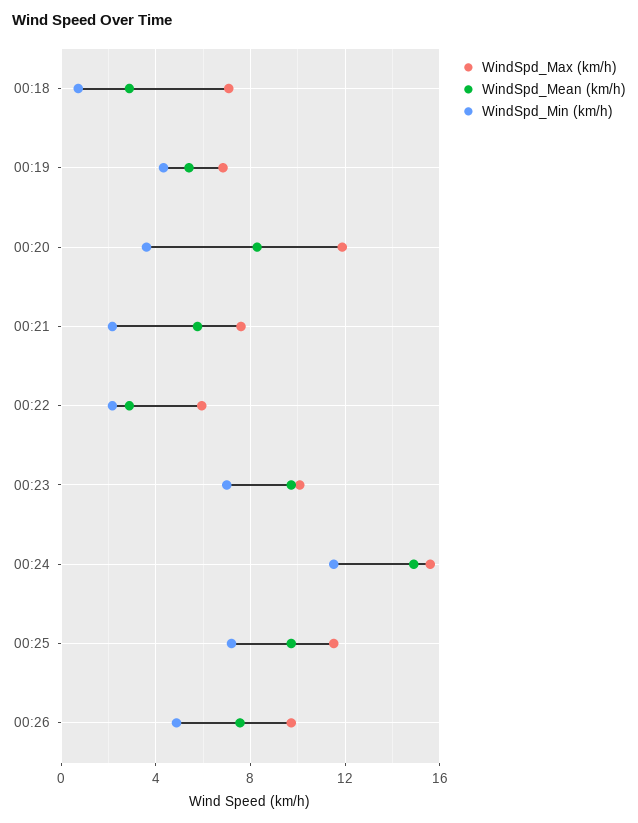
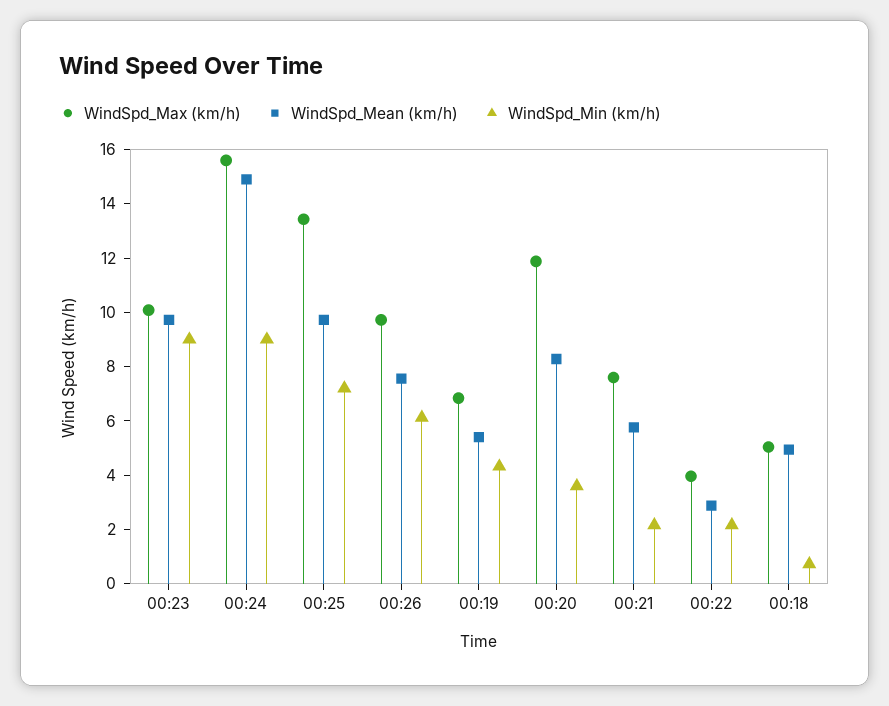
WindSpd_Max (km/h), 00:18: 7 -> 5
WindSpd_Mean (km/h), 00:18: 3 -> 5
WindSpd_Max (km/h), 00:22: 6 -> 4
WindSpd_Min (km/h), 00:23: 7 -> 9
WindSpd_Min (km/h), 00:24: 11.5 -> 9
WindSpd_Max (km/h), 00:25: 11.5 -> 13.5
WindSpd_Min (km/h), 00:26: 5 -> 6

